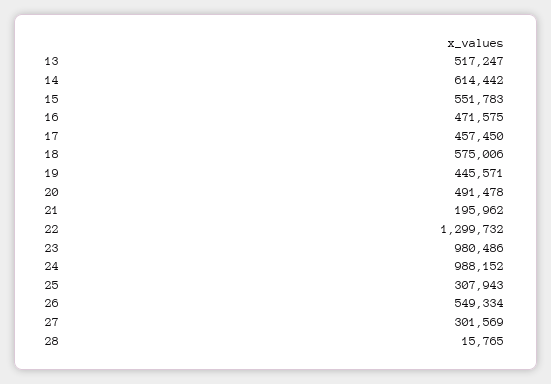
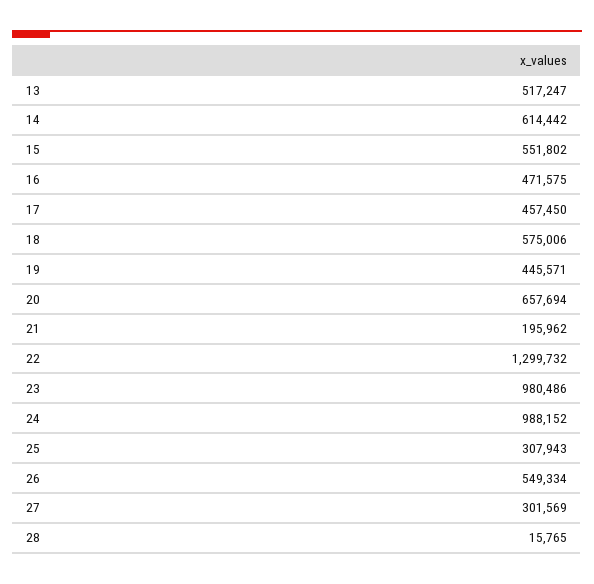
15: 551783 -> 551802
20: 491478 -> 657694

